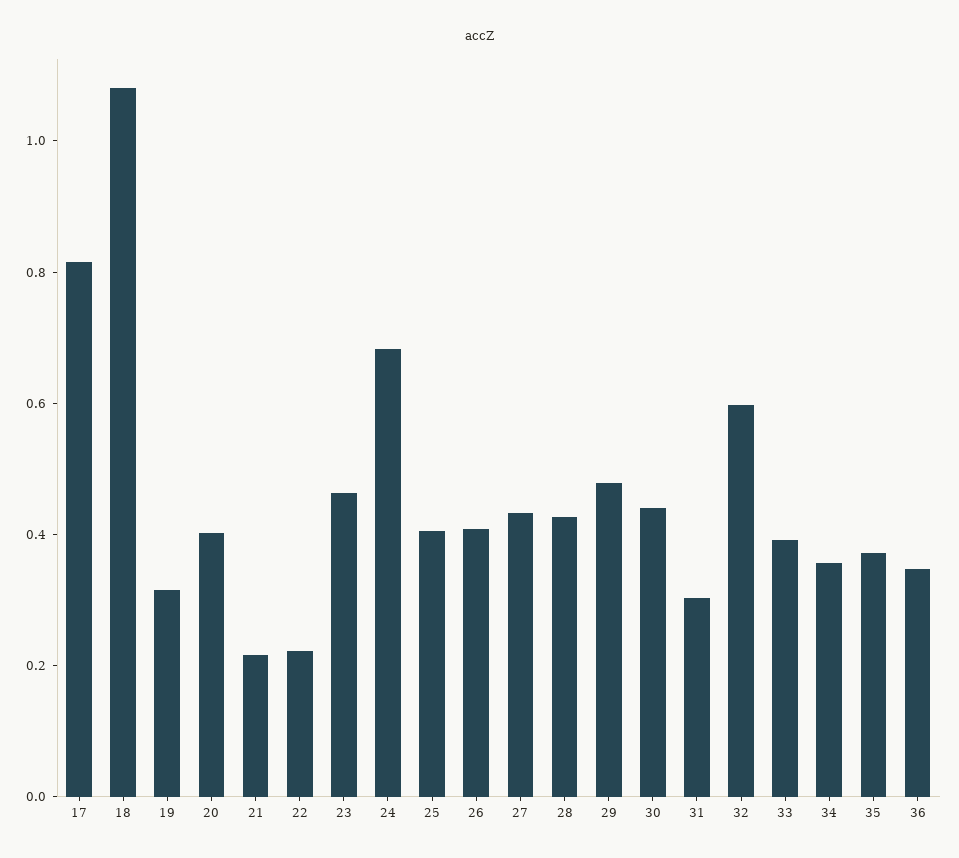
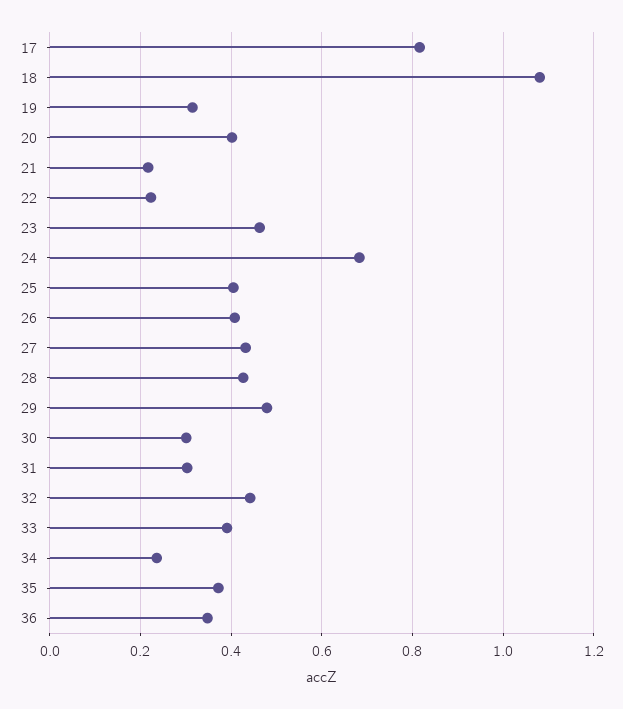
30: 0.45 -> 0.3
32: 0.6 -> 0.44
34: 0.35 -> 0.24

